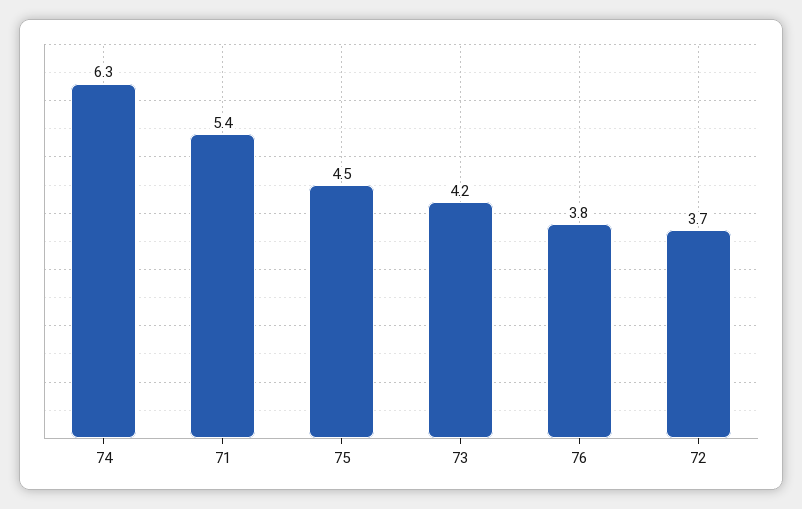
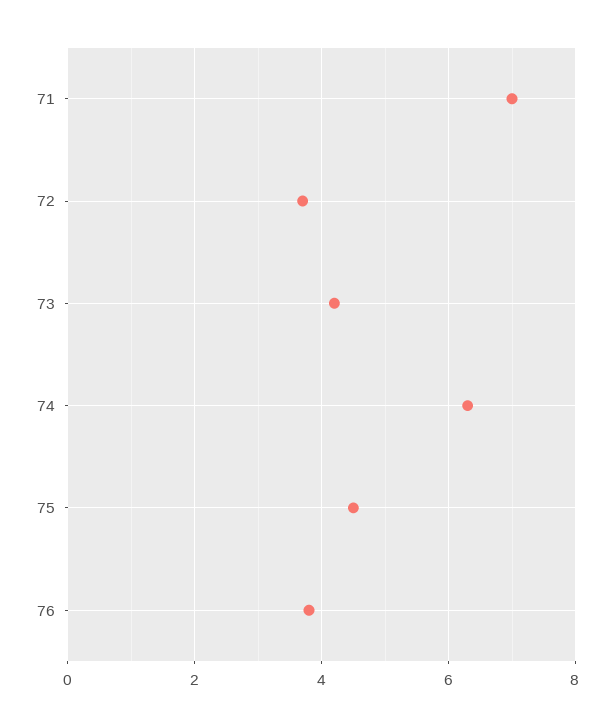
71: 5.4 -> 7

